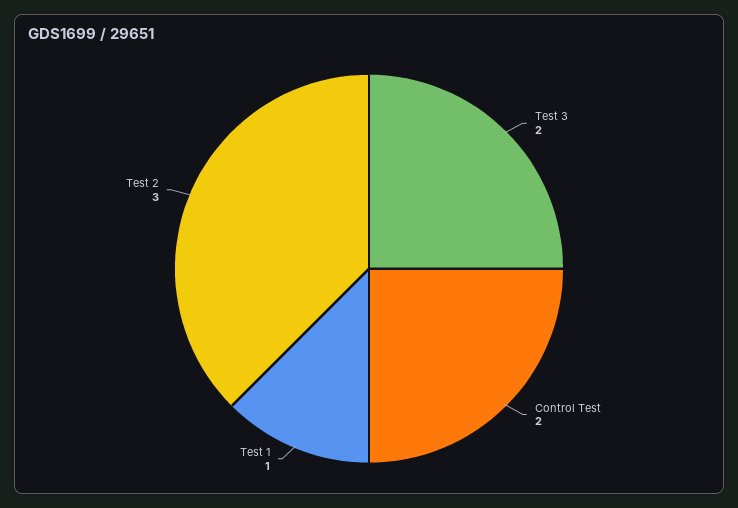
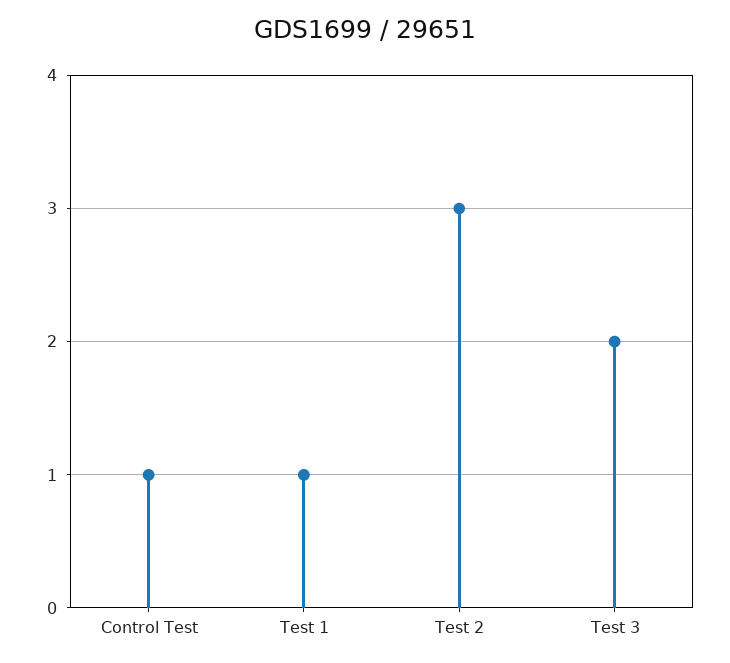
Control Test: 2 -> 1

